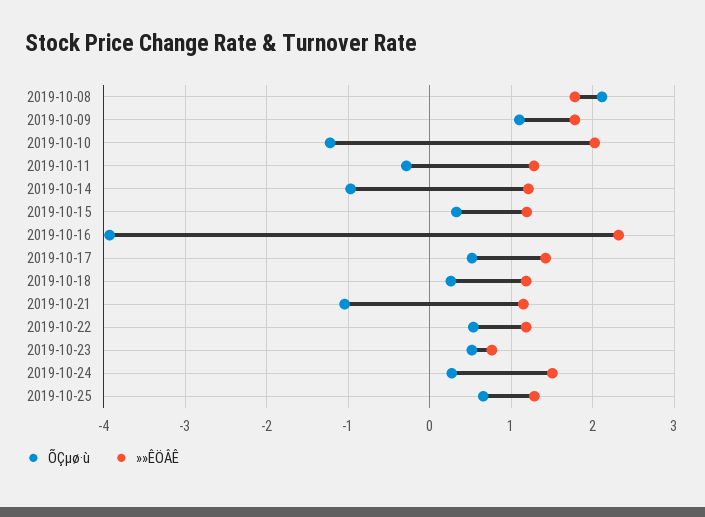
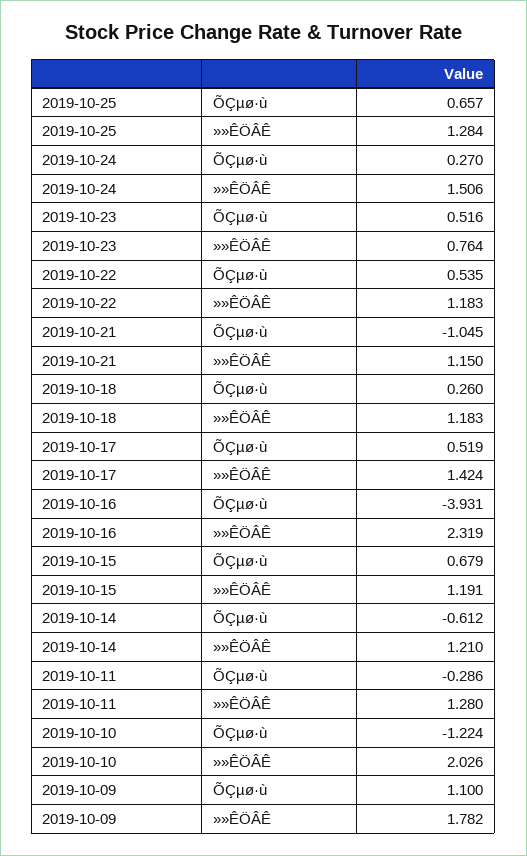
ÕÇµø·ù, 2019-10-08: 2.1 -> none
»»ÊÖÂÊ, 2019-10-08: 1.8 -> none
ÕÇµø·ù, 2019-10-14: -1 -> -0.612
ÕÇµø·ù, 2019-10-15: 0.3 -> 0.679

